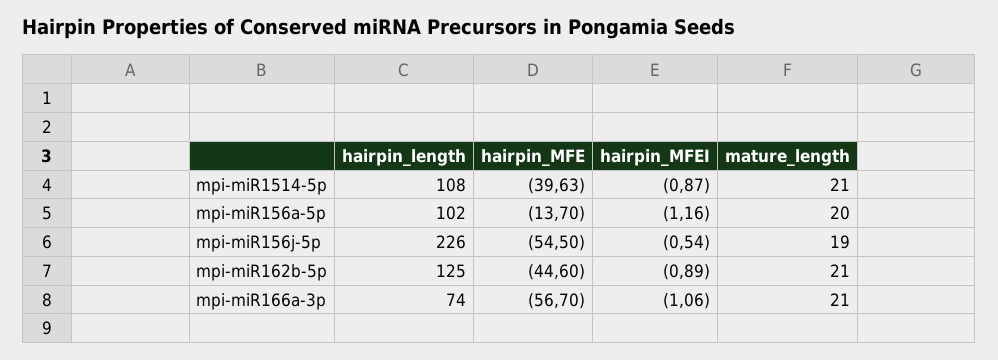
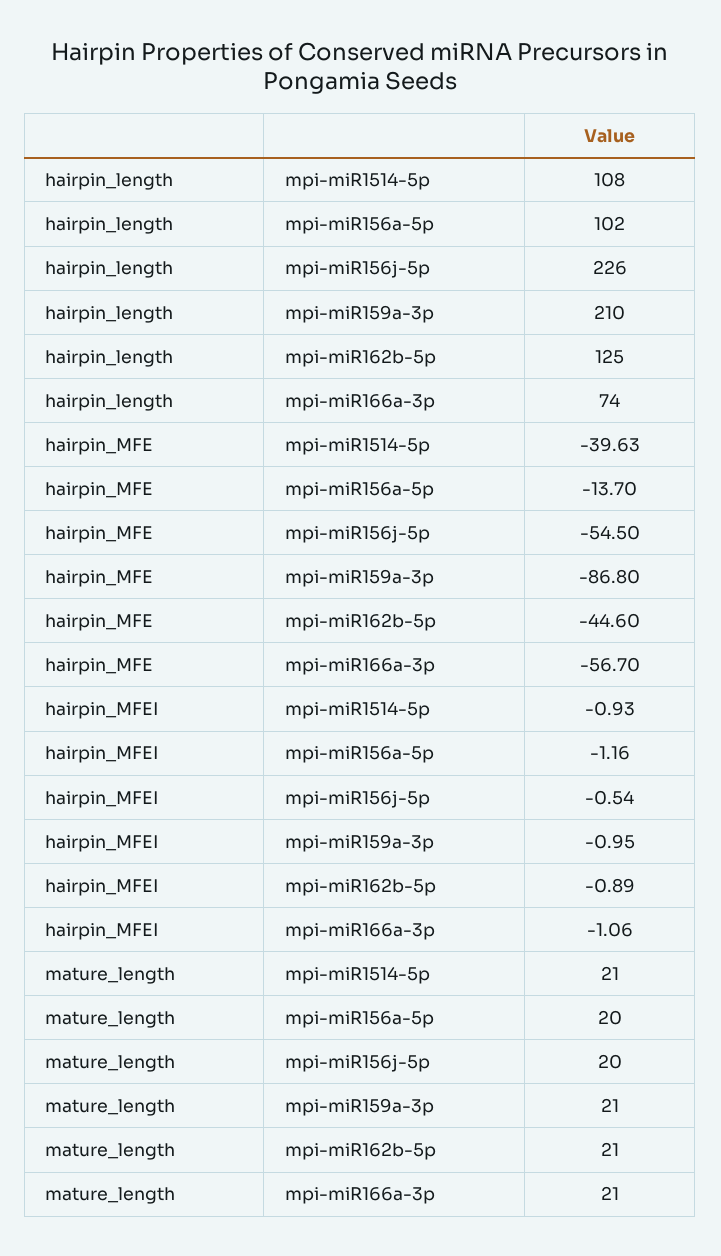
hairpin_MFEI, mpi-miR1514-5p: -0.87 -> -0.93
mature_length, mpi-miR156j-5p: 19 -> 20
hairpin_length, mpi-miR159a-3p: none -> 210
hairpin_MFE, mpi-miR159a-3p: none -> -86.8
hairpin_MFEI, mpi-miR159a-3p: none -> -0.95
mature_length, mpi-miR159a-3p: none -> 21

